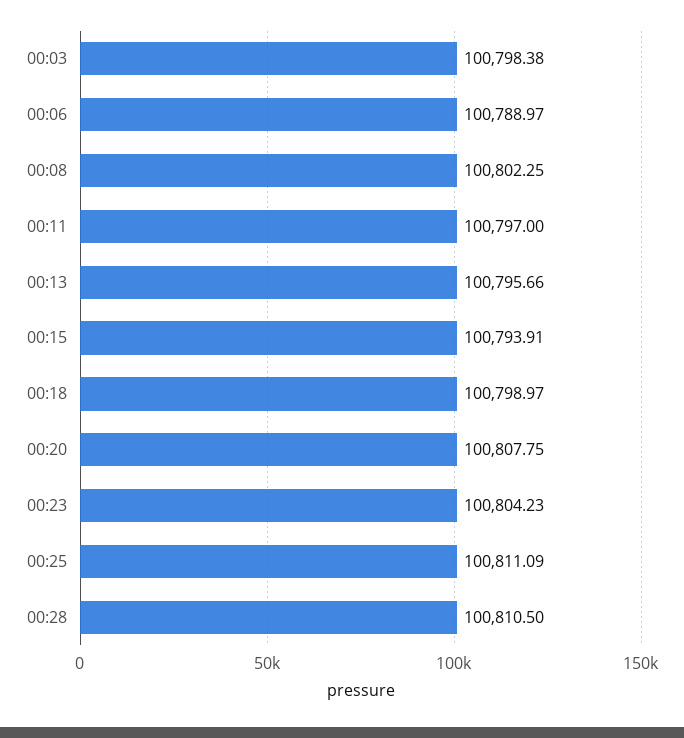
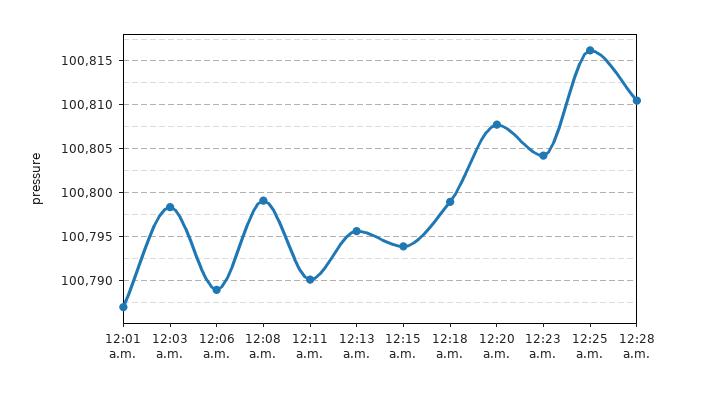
00:08: 100802.25 -> 100799
00:11: 100797 -> 100790
00:25: 100811.09 -> 100816
12:01 a.m.: none -> 100787

